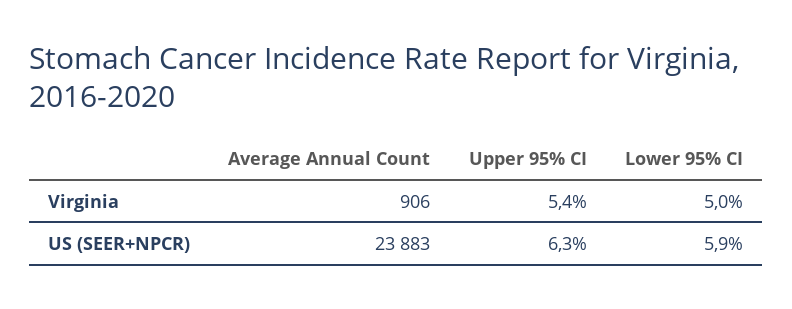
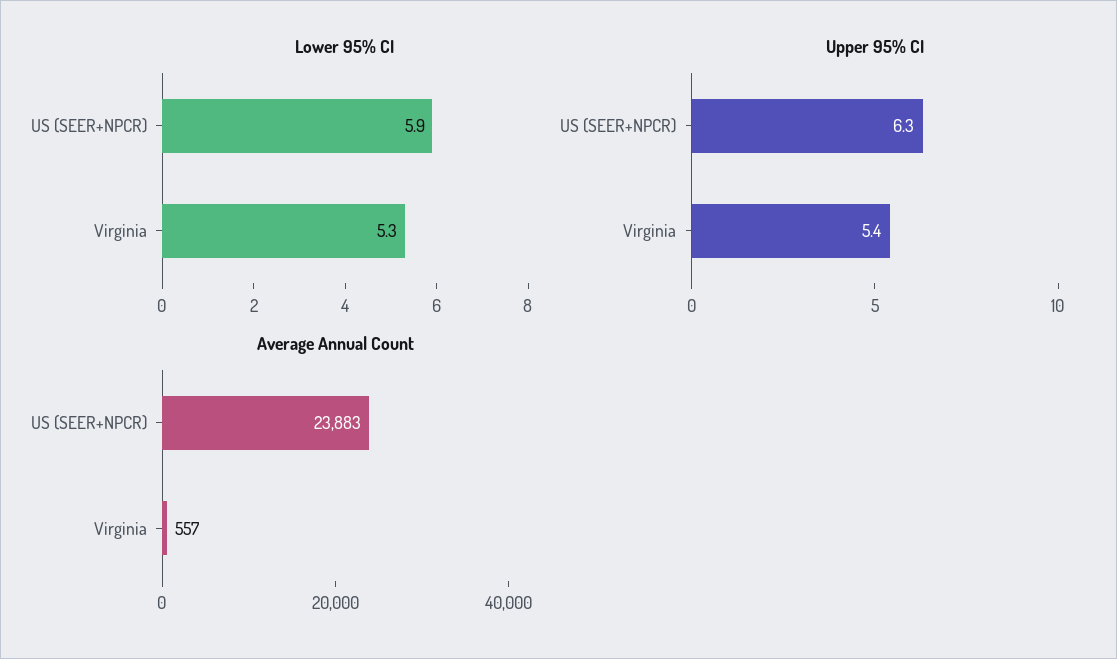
Average Annual Count, Virginia: 906 -> 557
Lower 95% CI, Virginia: 5 -> 5.3

